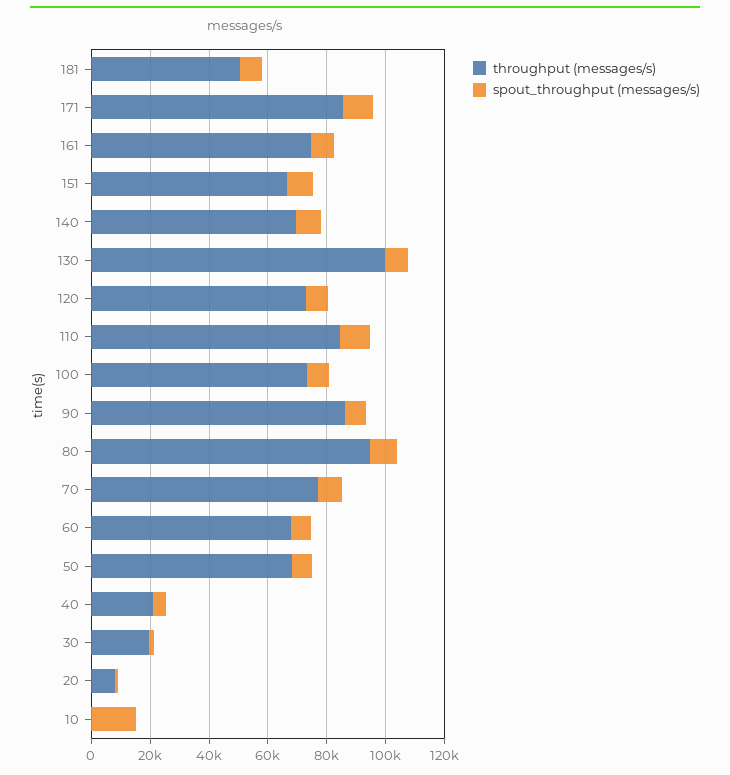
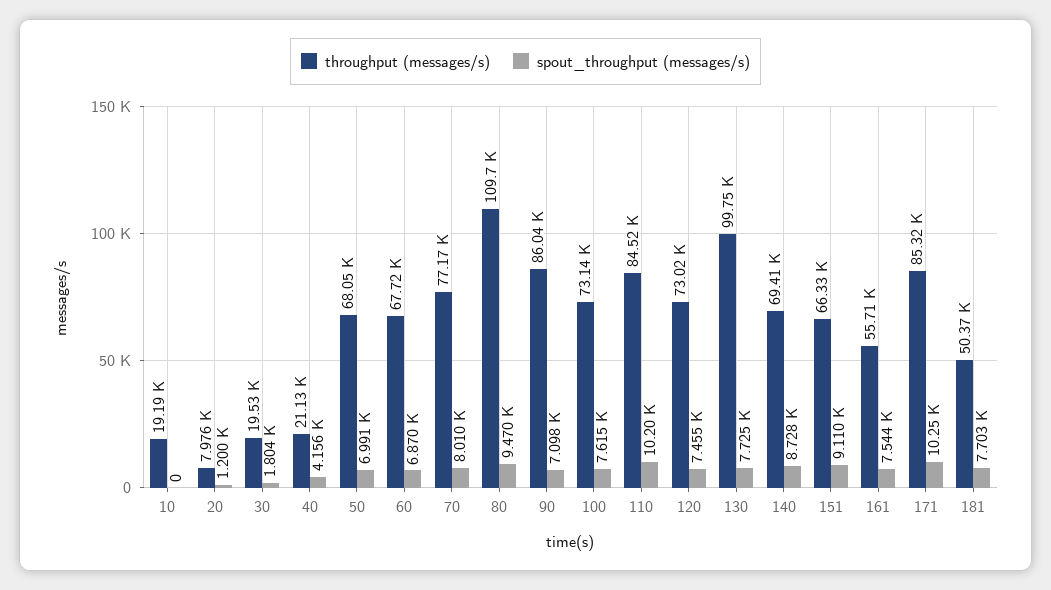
throughput (messages/s), 161: 75000 -> 55710
throughput (messages/s), 80: 95000 -> 109700
throughput (messages/s), 10: 0 -> 19190
spout_throughput (messages/s), 10: 15000 -> 0

